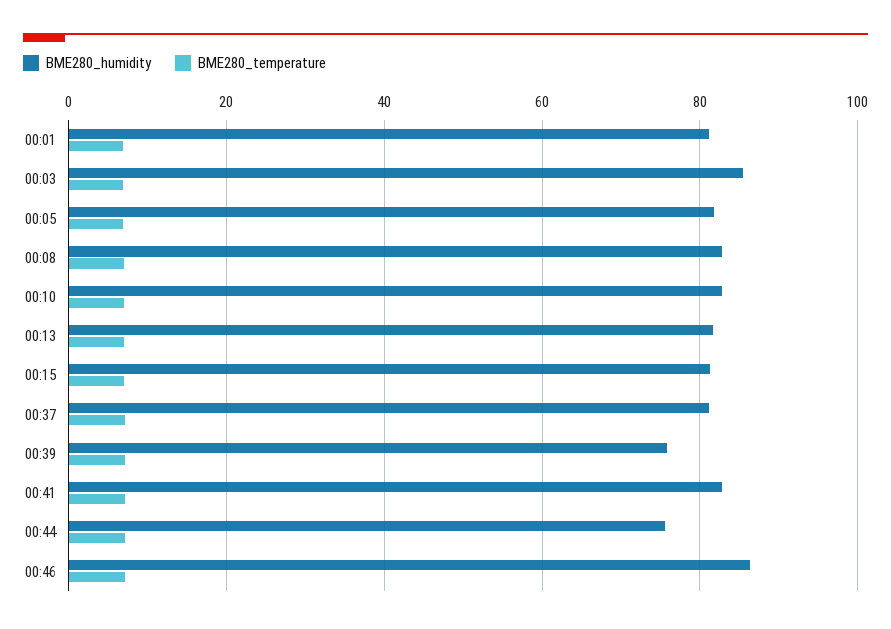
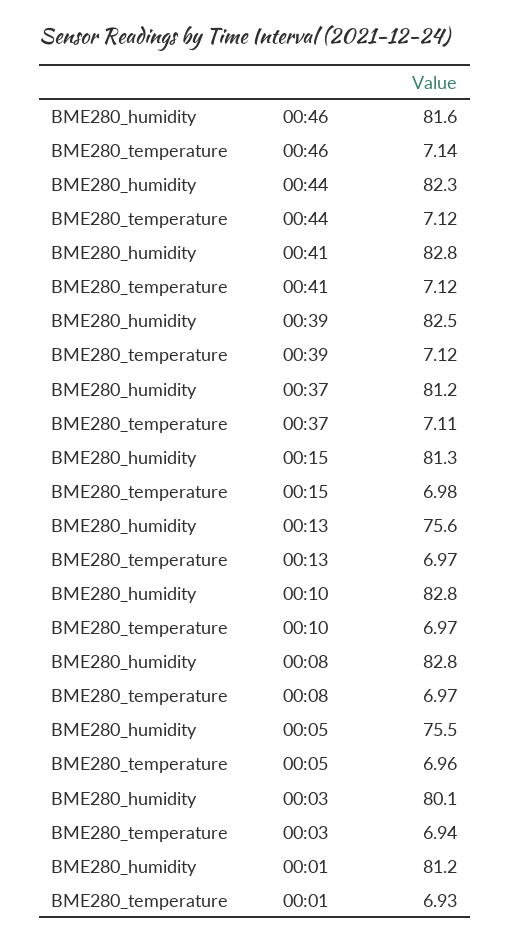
BME280_humidity, 00:03: 86 -> 80.1
BME280_humidity, 00:05: 82 -> 75.5
BME280_humidity, 00:13: 82 -> 75.6
BME280_humidity, 00:39: 76 -> 82.5
BME280_humidity, 00:44: 76 -> 82.3
BME280_humidity, 00:46: 86 -> 81.6

